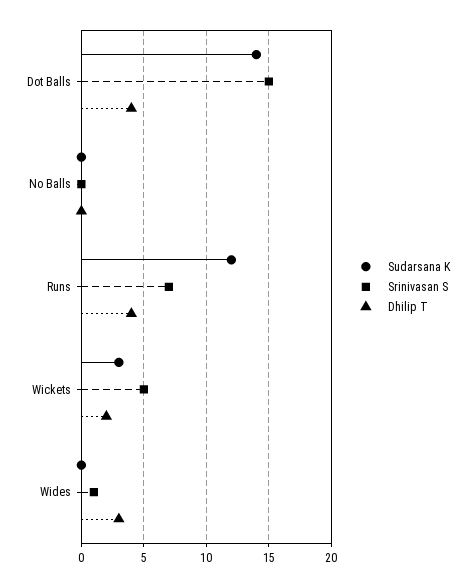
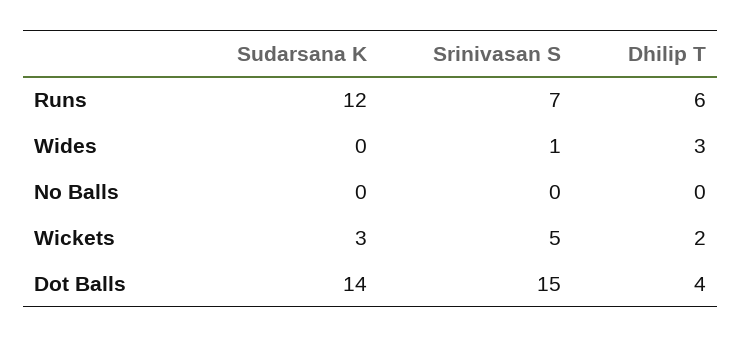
Dhilip T, Runs: 4 -> 6

